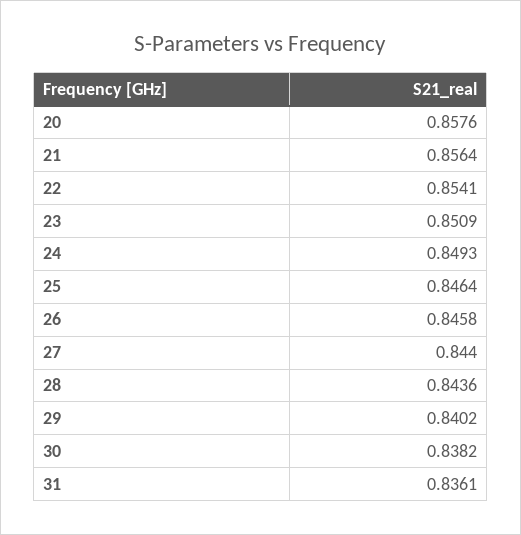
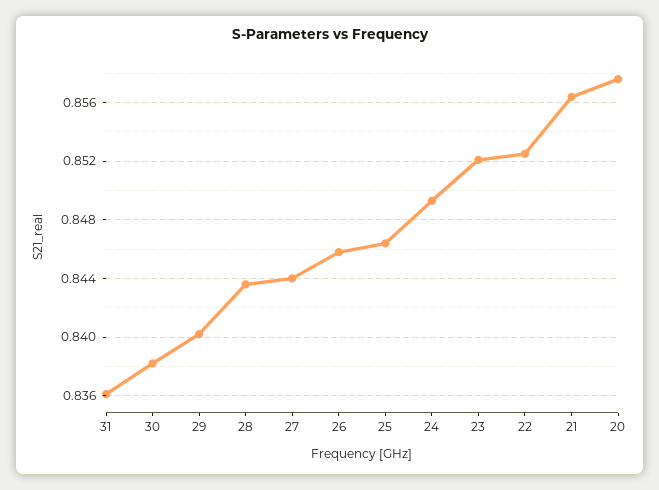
22: 0.8541 -> 0.8525
23: 0.8509 -> 0.852

